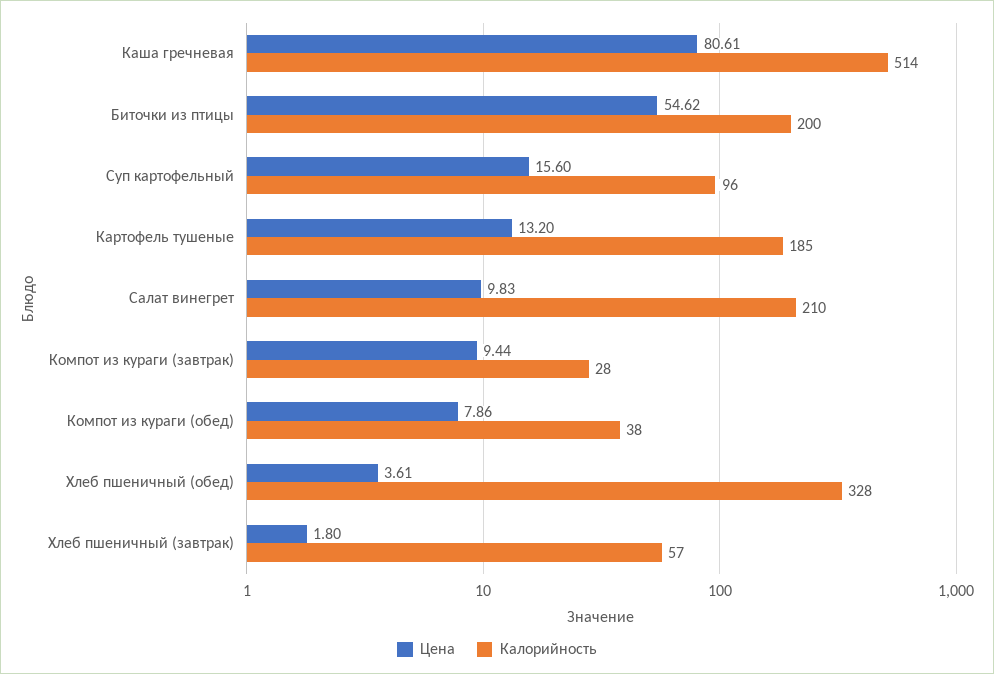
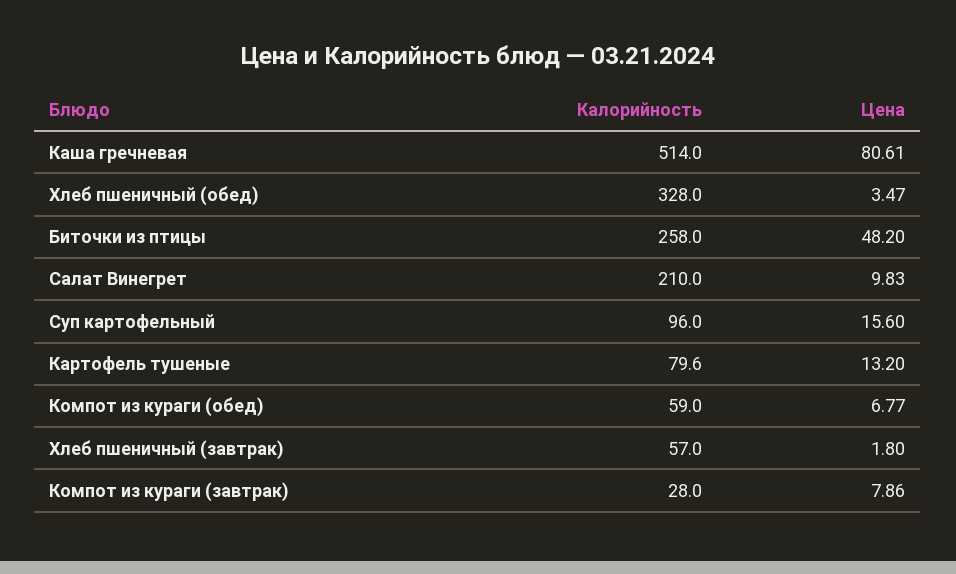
Цена, Биточки из птицы: 54.62 -> 48.2
Калорийность, Биточки из птицы: 200 -> 258
Калорийность, Картофель тушеные: 185 -> 79.6
Цена, Компот из кураги (завтрак): 9.44 -> 7.86
Цена, Компот из кураги (обед): 7.86 -> 6.77
Калорийность, Компот из кураги (обед): 38 -> 59
Цена, Хлеб пшеничный (обед): 3.61 -> 3.47

